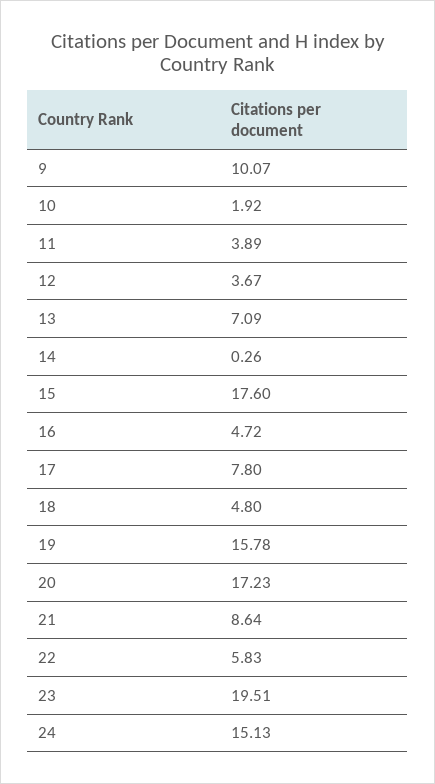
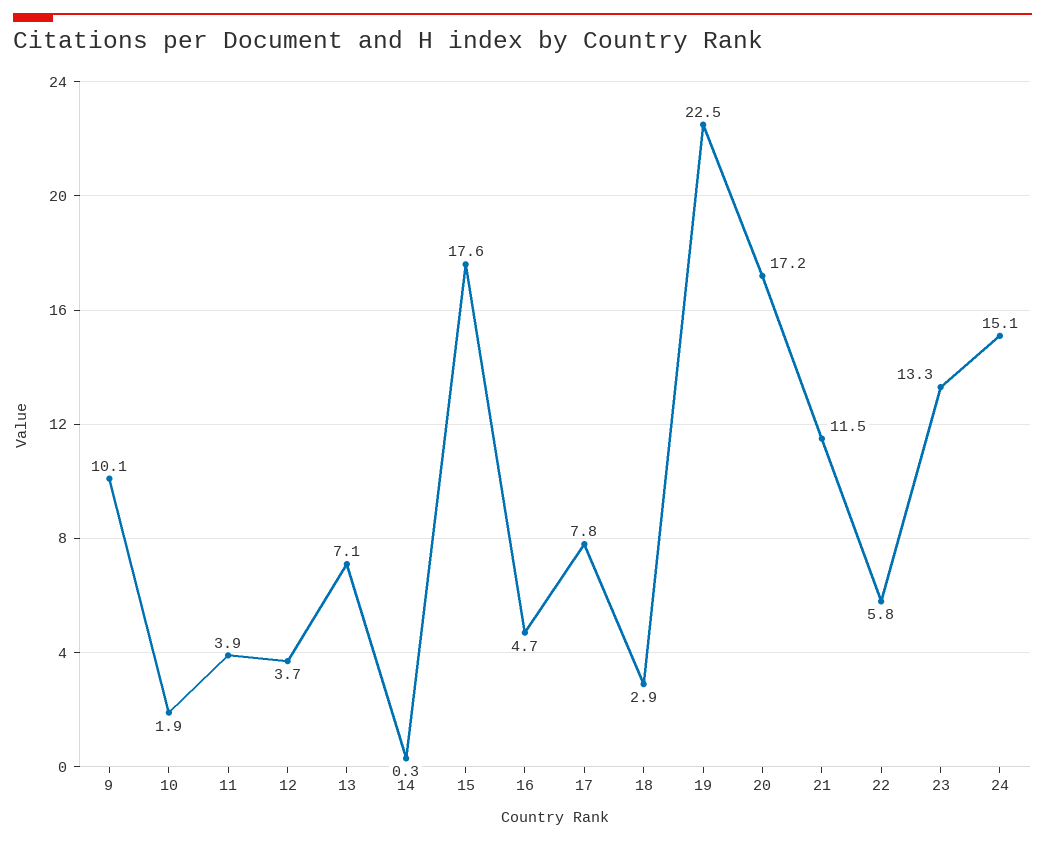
18: 4.8 -> 2.9
19: 15.78 -> 22.5
21: 8.64 -> 11.5
23: 19.51 -> 13.3

